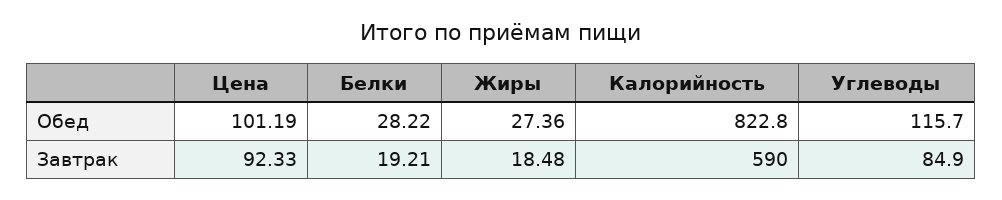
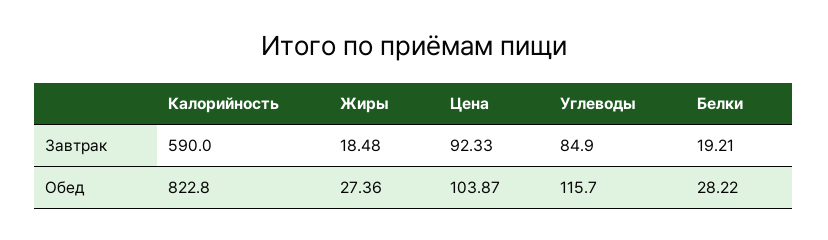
Цена, Обед: 101.19 -> 103.87

